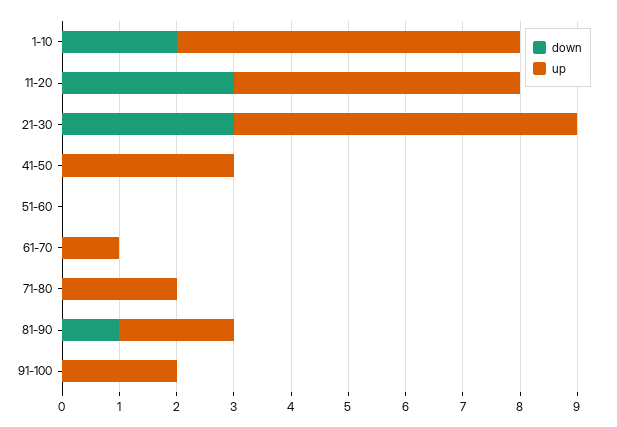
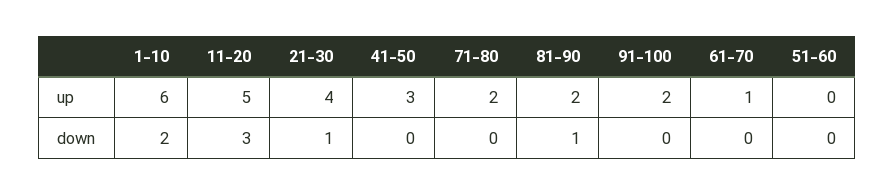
down, 21-30: 3 -> 1
up, 21-30: 6 -> 4

